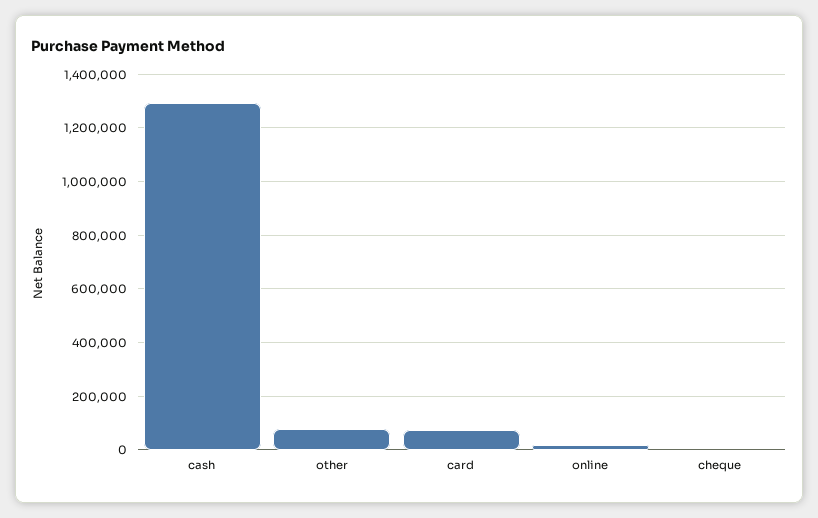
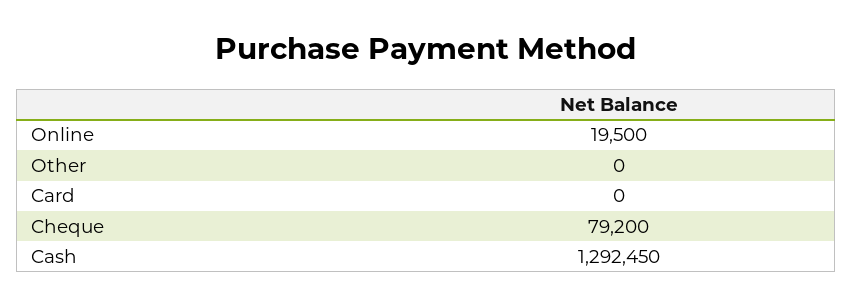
other: 75000 -> 0
card: 75000 -> 0
cheque: 0 -> 79200

